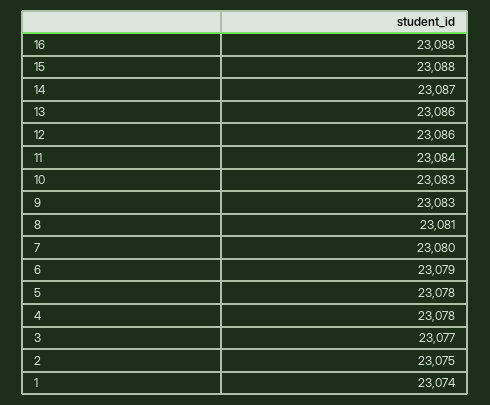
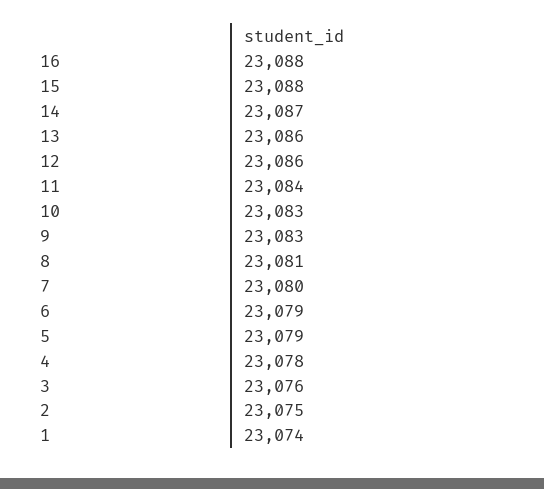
5: 23078 -> 23079
3: 23077 -> 23076

